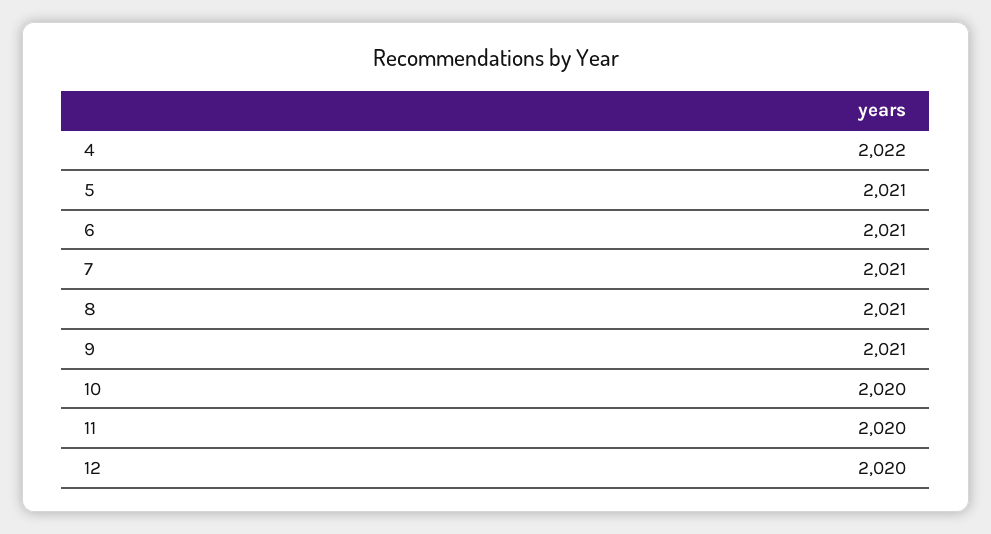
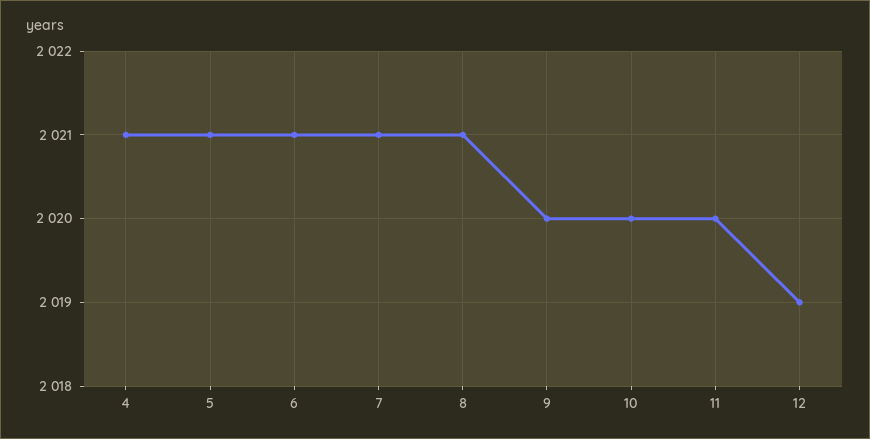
4: 2022 -> 2021
9: 2021 -> 2020
12: 2020 -> 2019

